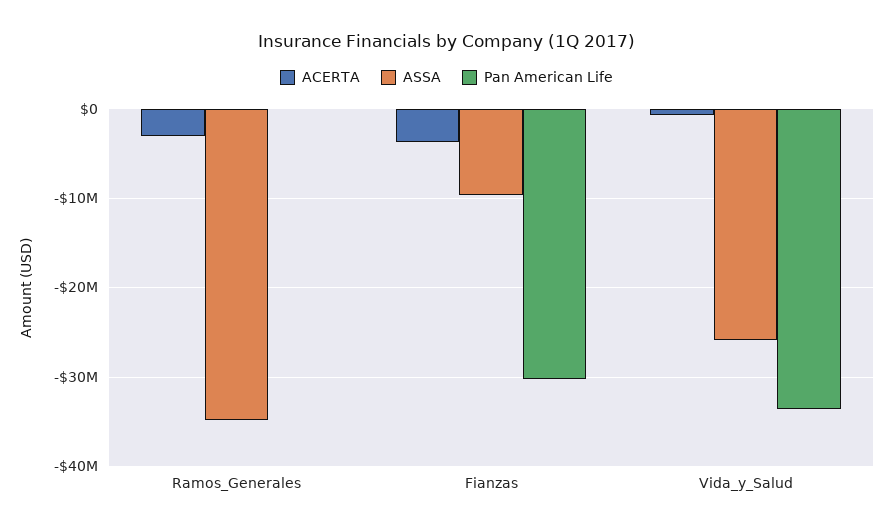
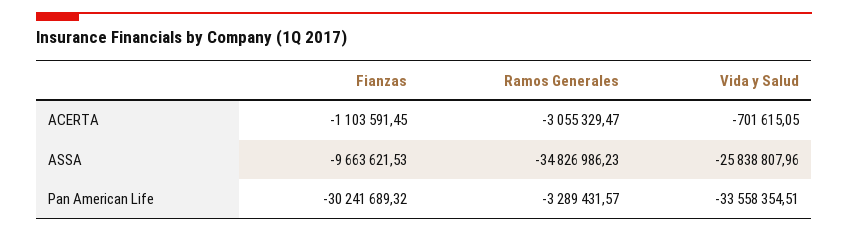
Pan American Life, Ramos_Generales: 0 -> -3289431.57
ACERTA, Fianzas: -4000000 -> -1103591.45

